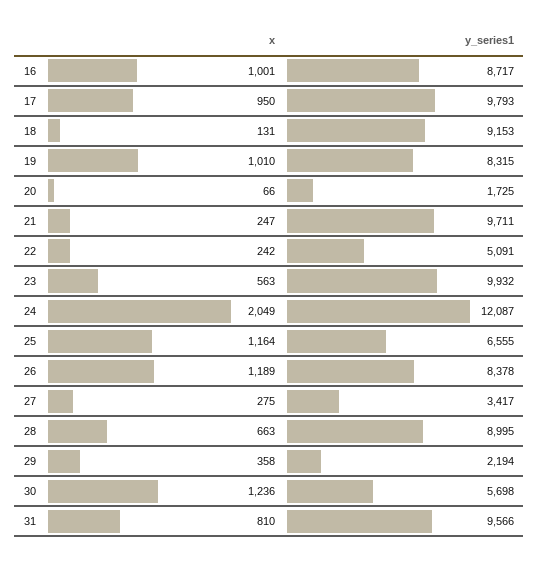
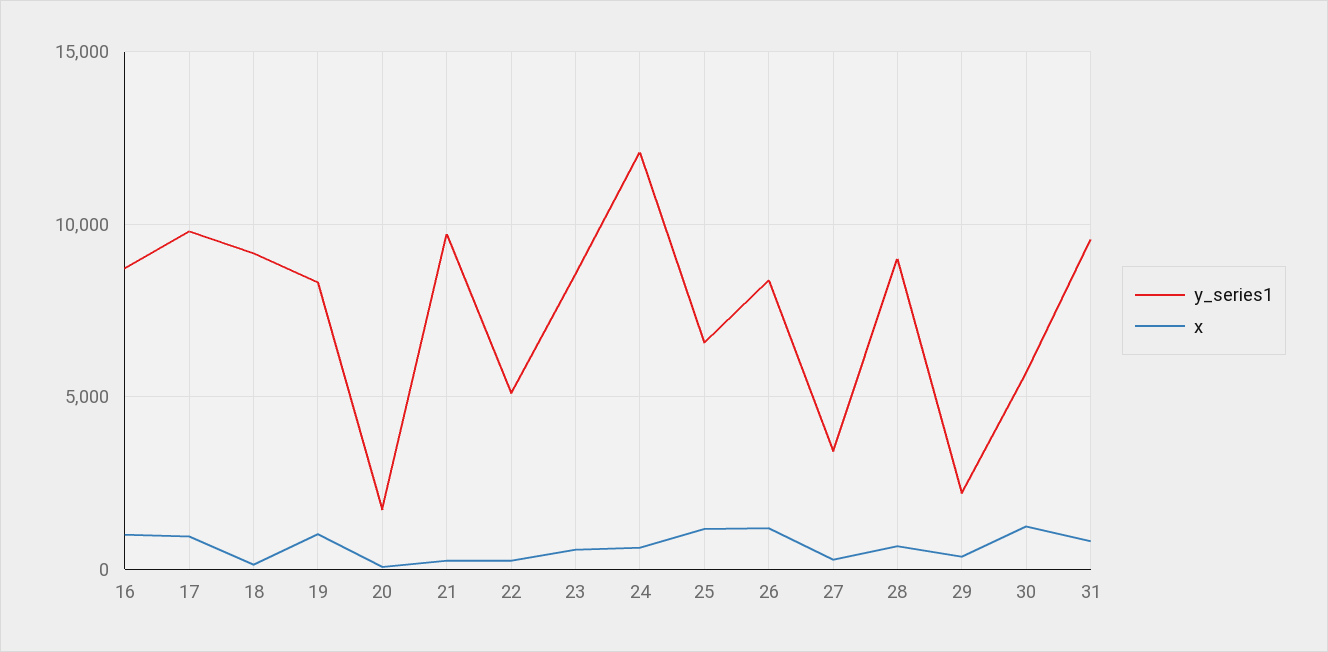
y_series1, 23: 9932 -> 8500
x, 24: 2049 -> 500

